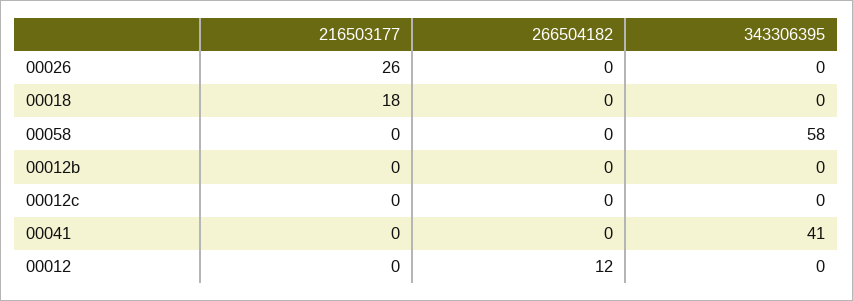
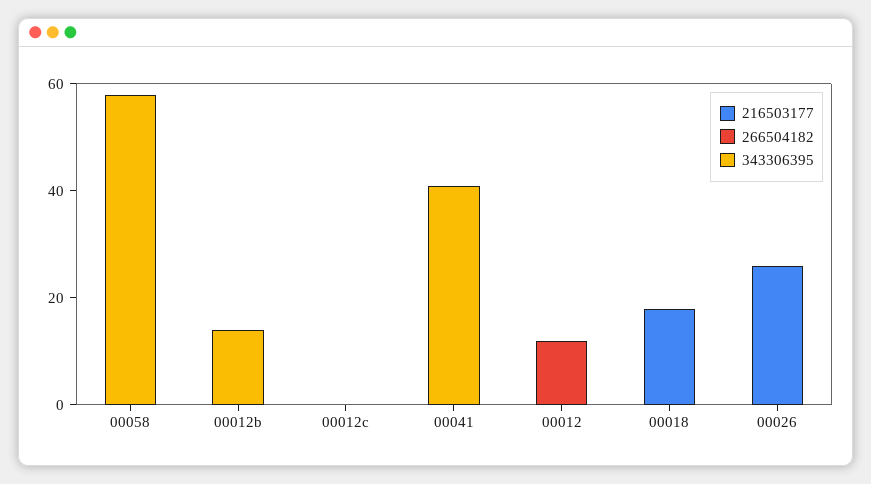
343306395, 00012b: 0 -> 15

